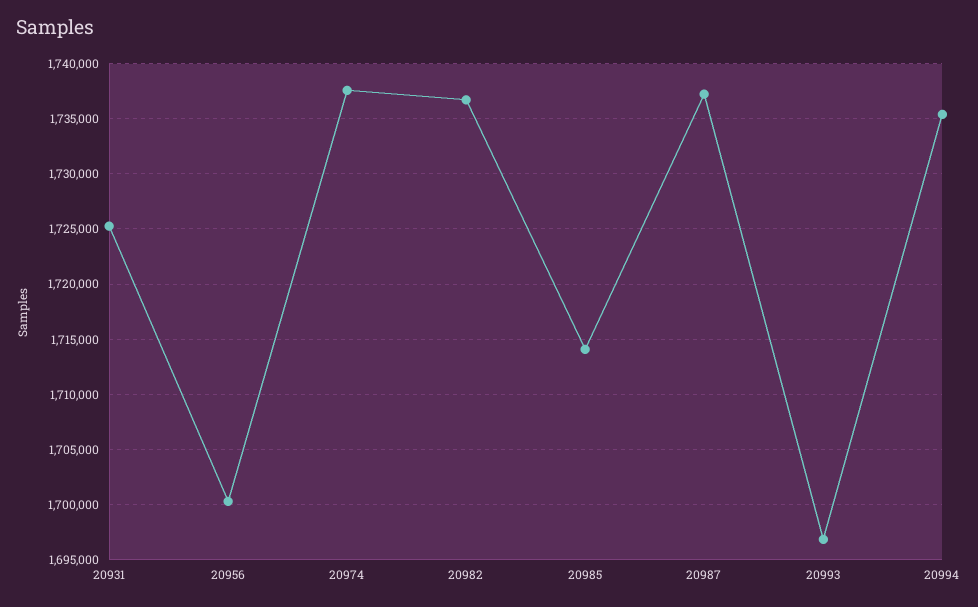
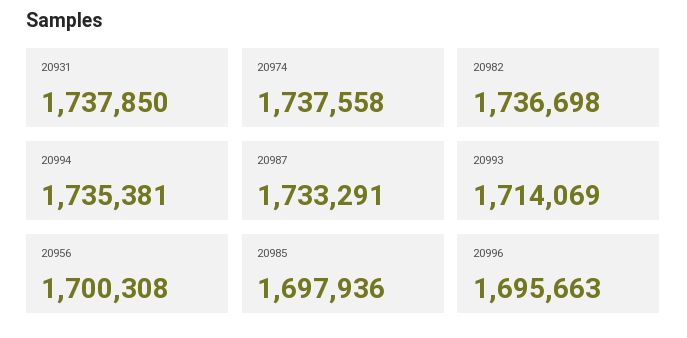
20931: 1725000 -> 1737850
20985: 1714000 -> 1697936
20987: 1737000 -> 1733291
20993: 1697000 -> 1714069
20996: none -> 1695663

